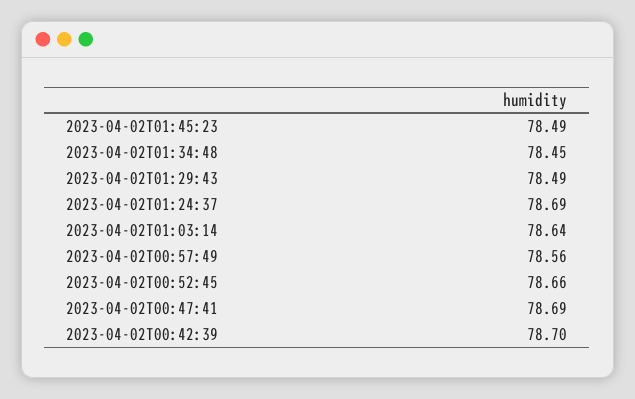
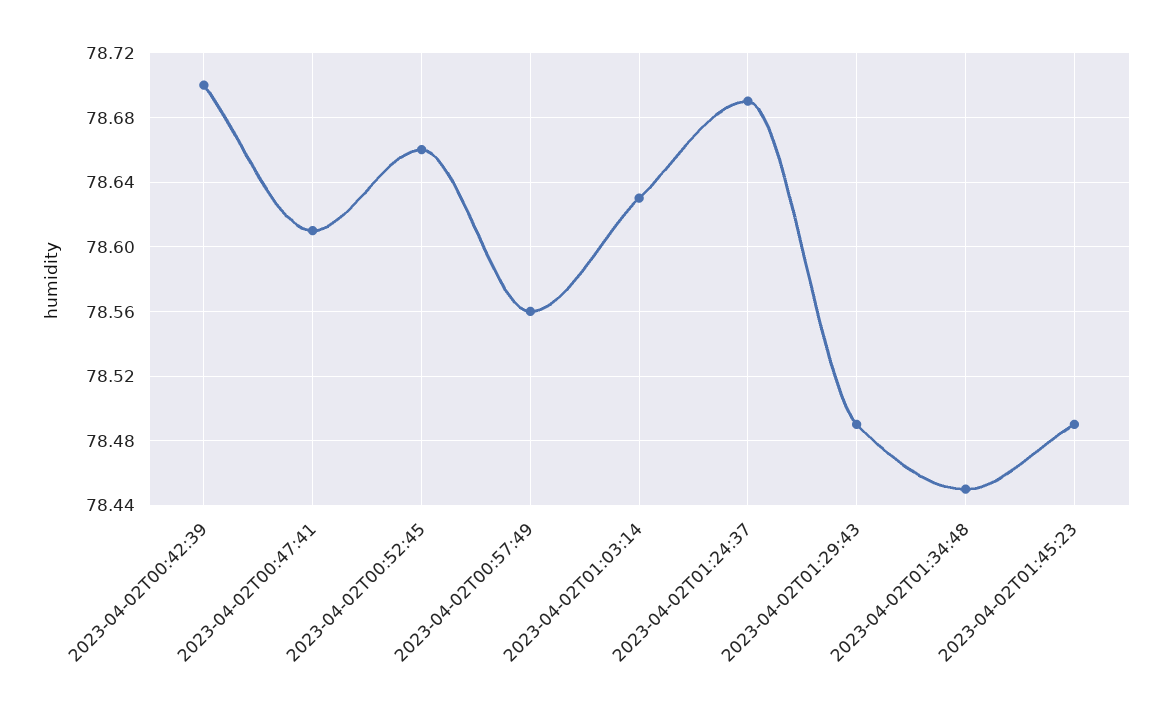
2023-04-02T01:03:14: 78.64 -> 78.63
2023-04-02T00:47:41: 78.69 -> 78.61

